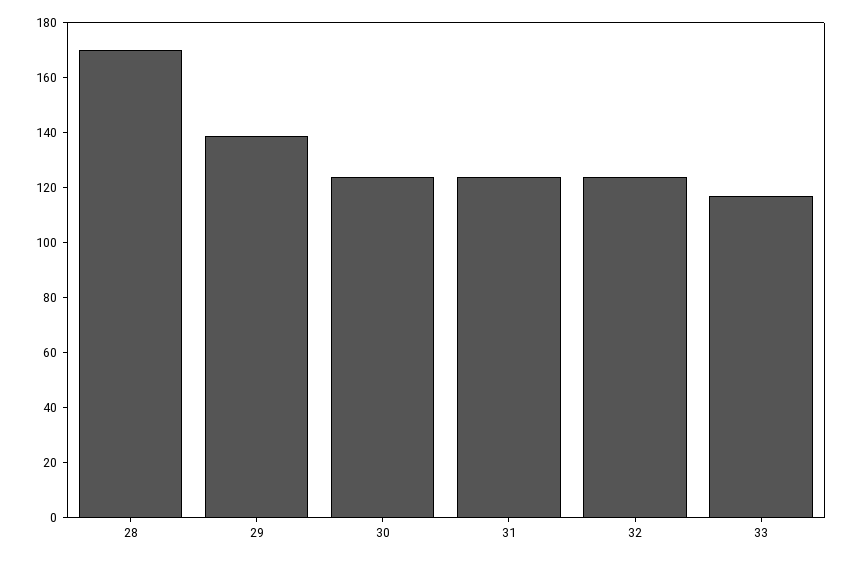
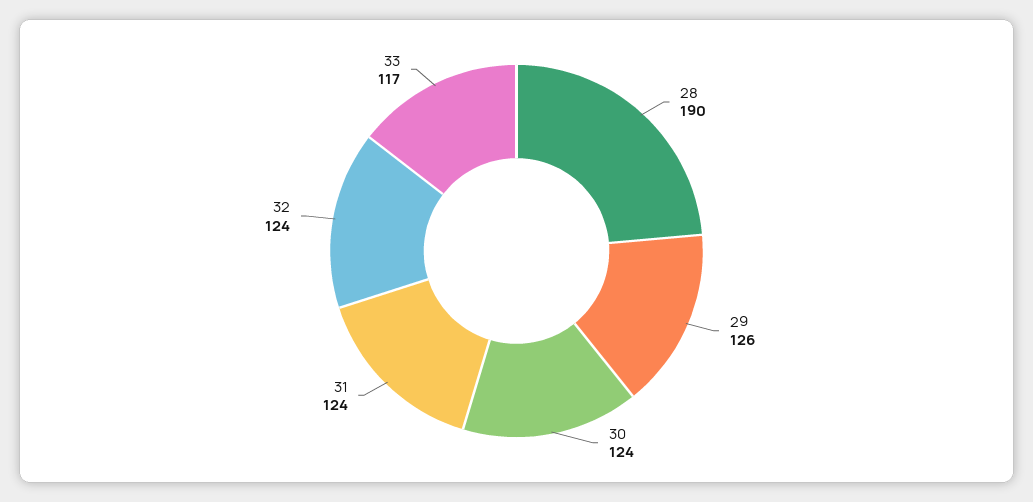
28: 170 -> 190
29: 140 -> 126

